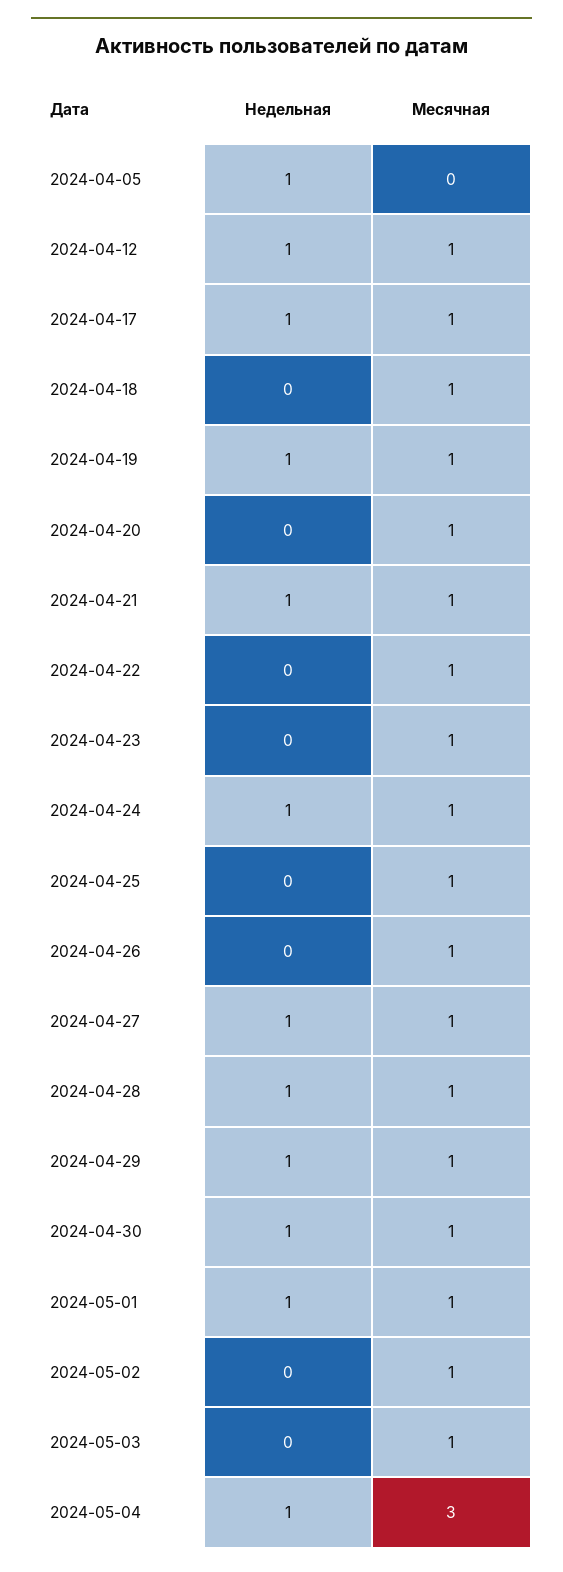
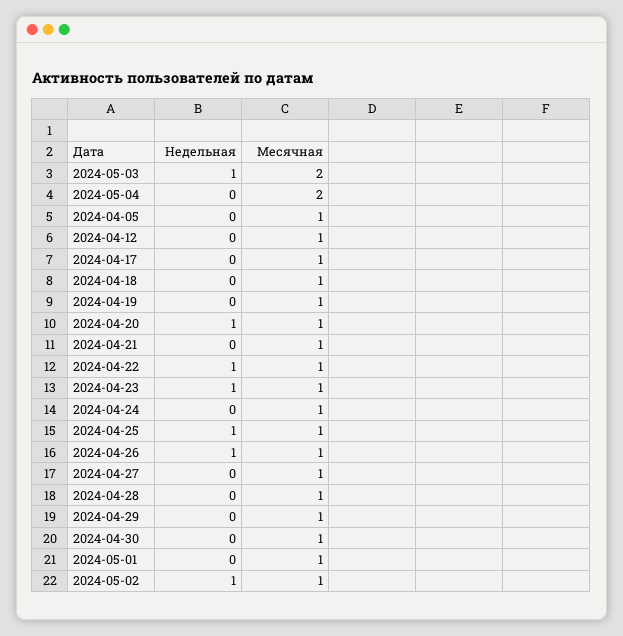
Недельная, 2024-04-05: 1 -> 0
Месячная, 2024-04-05: 0 -> 1
Недельная, 2024-04-12: 1 -> 0
Недельная, 2024-04-17: 1 -> 0
Недельная, 2024-04-19: 1 -> 0
Недельная, 2024-04-20: 0 -> 1
Недельная, 2024-04-21: 1 -> 0
Недельная, 2024-04-22: 0 -> 1
Недельная, 2024-04-23: 0 -> 1
Недельная, 2024-04-24: 1 -> 0
Недельная, 2024-04-25: 0 -> 1
Недельная, 2024-04-26: 0 -> 1
Недельная, 2024-04-27: 1 -> 0
Недельная, 2024-04-28: 1 -> 0
Недельная, 2024-04-29: 1 -> 0
Недельная, 2024-04-30: 1 -> 0
Недельная, 2024-05-01: 1 -> 0
Недельная, 2024-05-02: 0 -> 1
Недельная, 2024-05-03: 0 -> 1
Месячная, 2024-05-03: 1 -> 2
Недельная, 2024-05-04: 1 -> 0
Месячная, 2024-05-04: 3 -> 2

